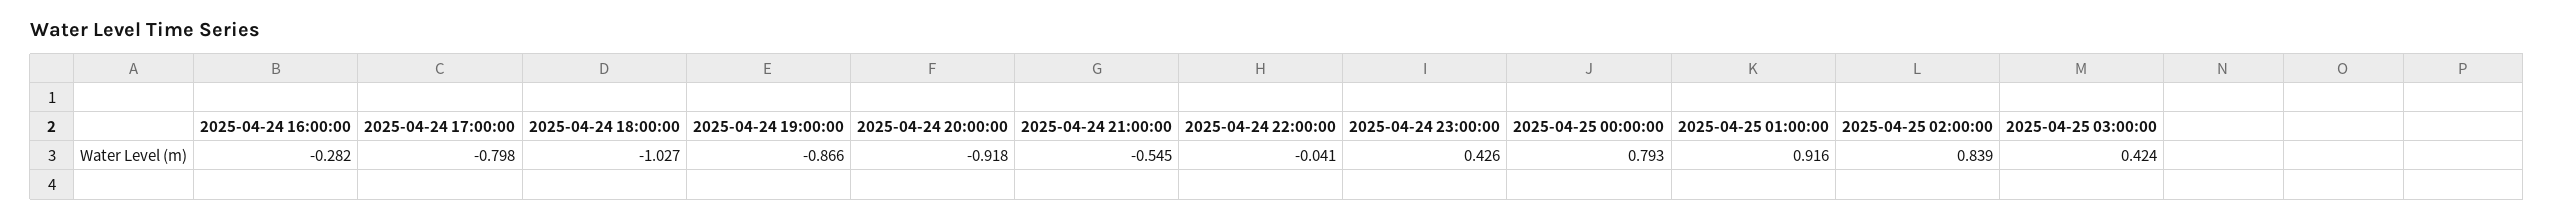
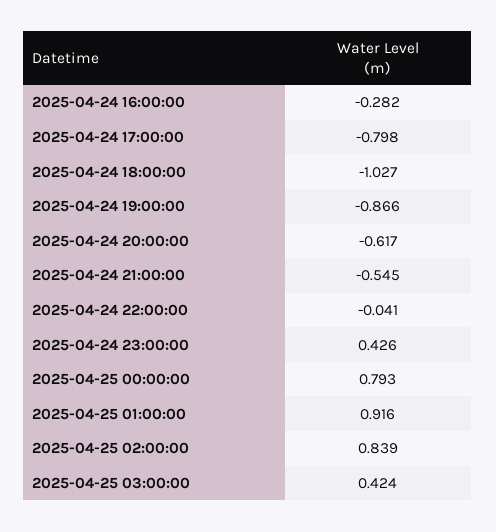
2025-04-24 20:00:00: -0.918 -> -0.617

